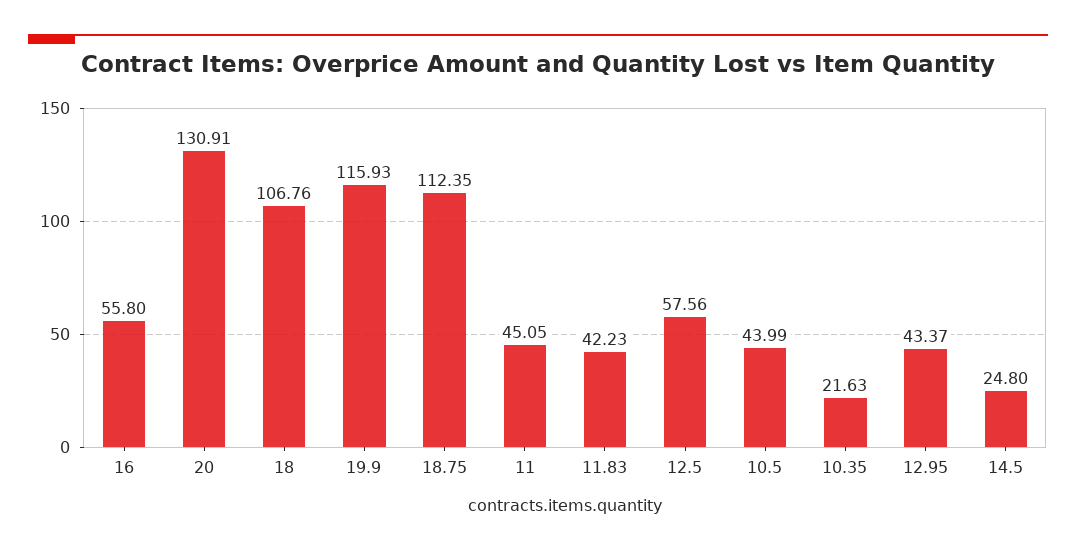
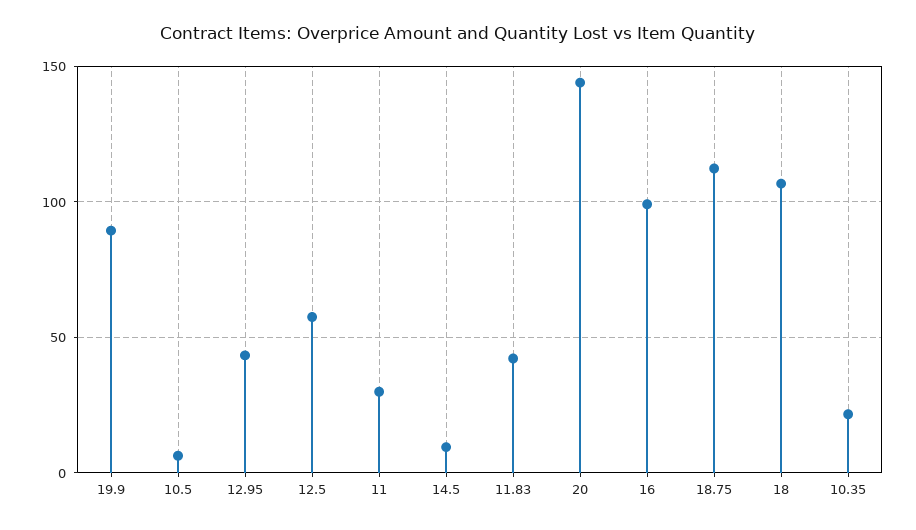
16: 55.8 -> 100
20: 130.91 -> 145
19.9: 115.93 -> 90
11: 45.05 -> 30
10.5: 43.99 -> 5
14.5: 24.8 -> 10

